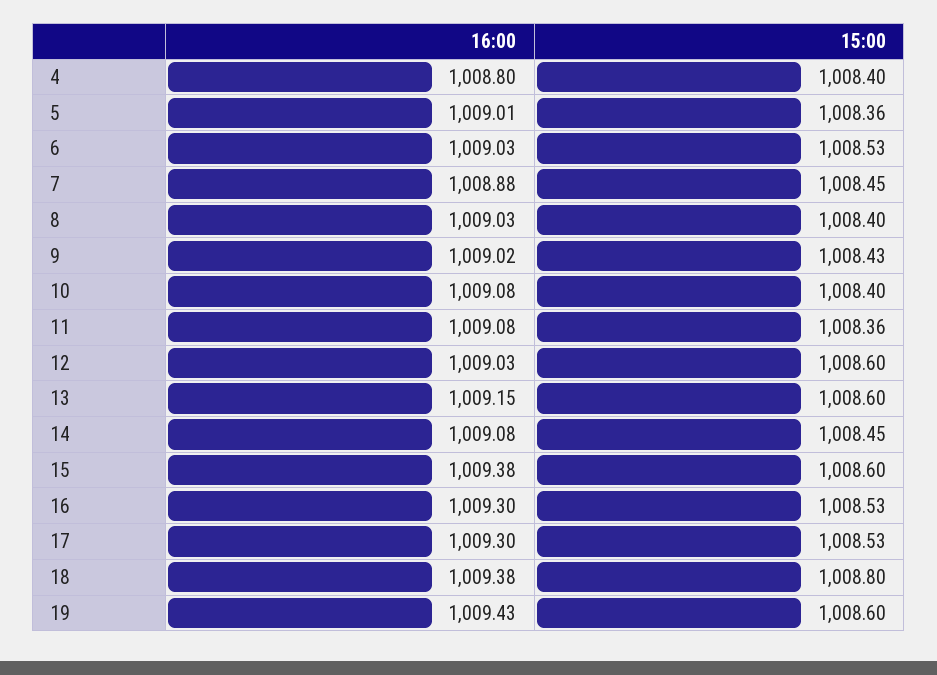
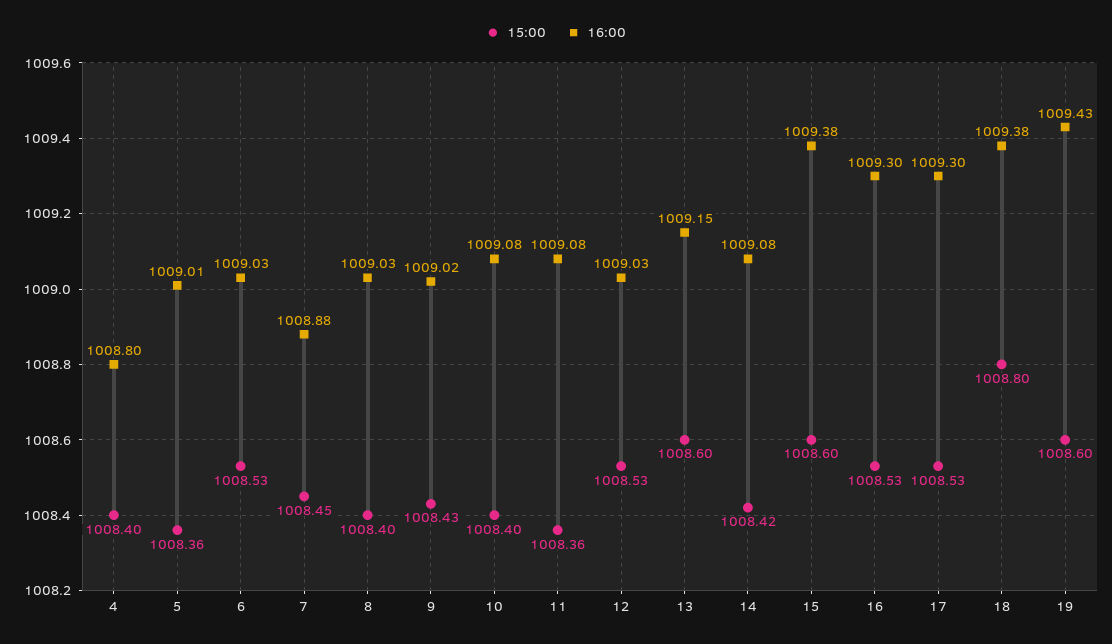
15:00, 12: 1008.6 -> 1008.53
15:00, 14: 1008.45 -> 1008.42

